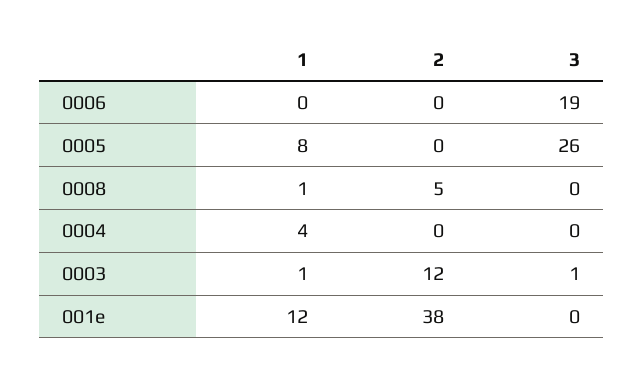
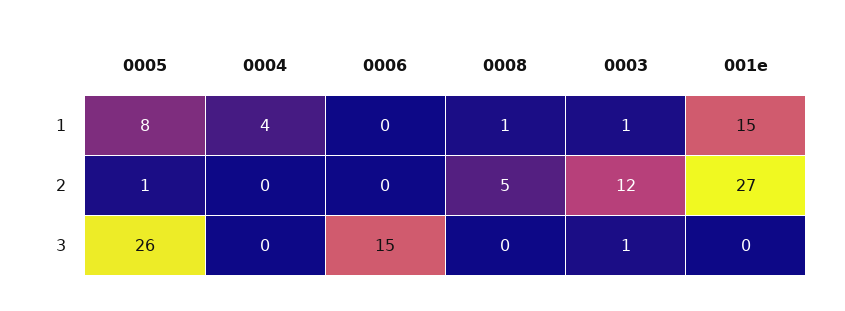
3, 0006: 19 -> 15
2, 0005: 0 -> 1
1, 001e: 12 -> 15
2, 001e: 38 -> 27

